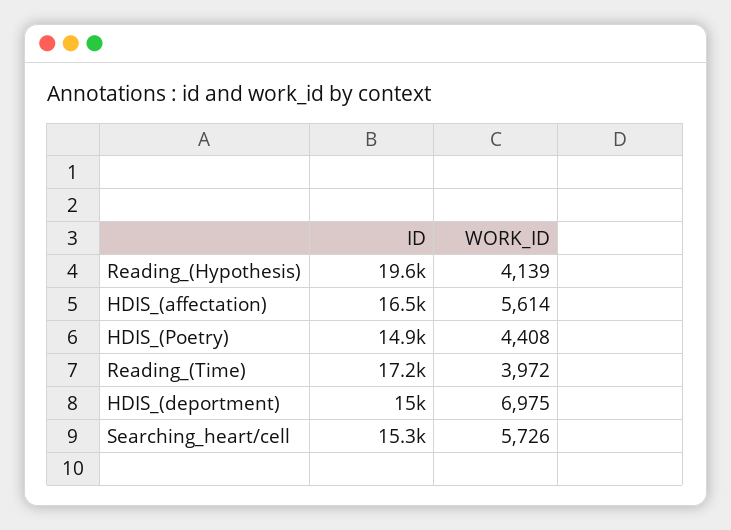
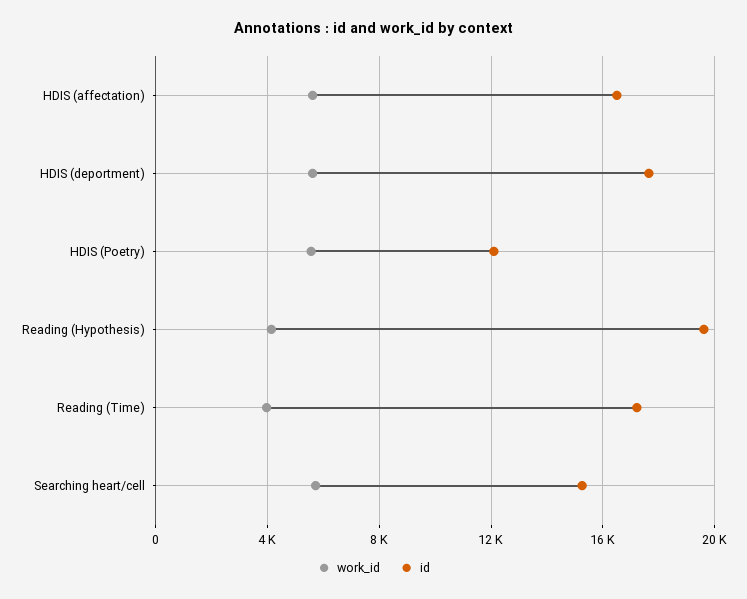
ID, HDIS_(Poetry): 14900 -> 12000
WORK_ID, HDIS_(Poetry): 4408 -> 5500
ID, HDIS_(deportment): 15000 -> 17500
WORK_ID, HDIS_(deportment): 6975 -> 5500

